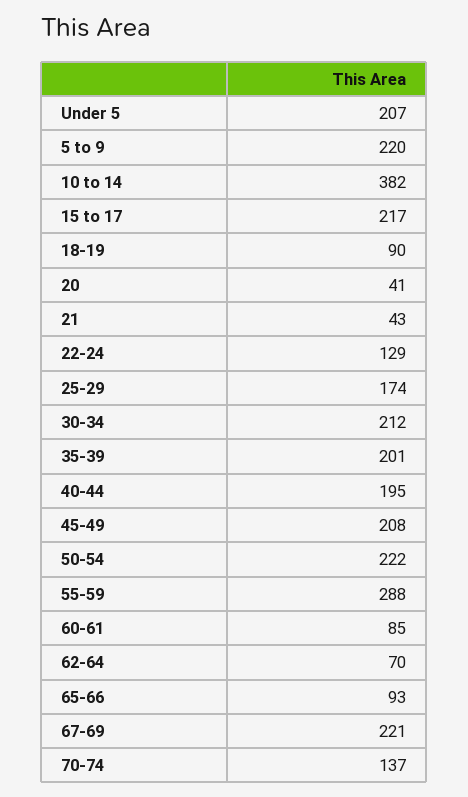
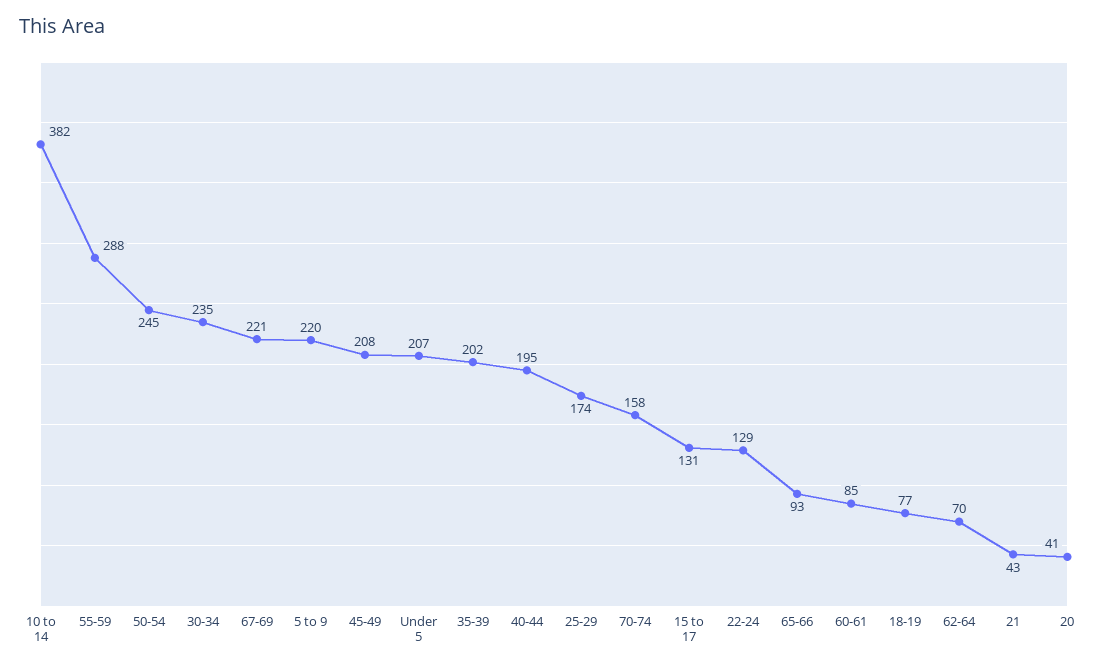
15 to 17: 217 -> 131
18-19: 90 -> 77
30-34: 212 -> 235
35-39: 201 -> 202
50-54: 222 -> 245
70-74: 137 -> 158

